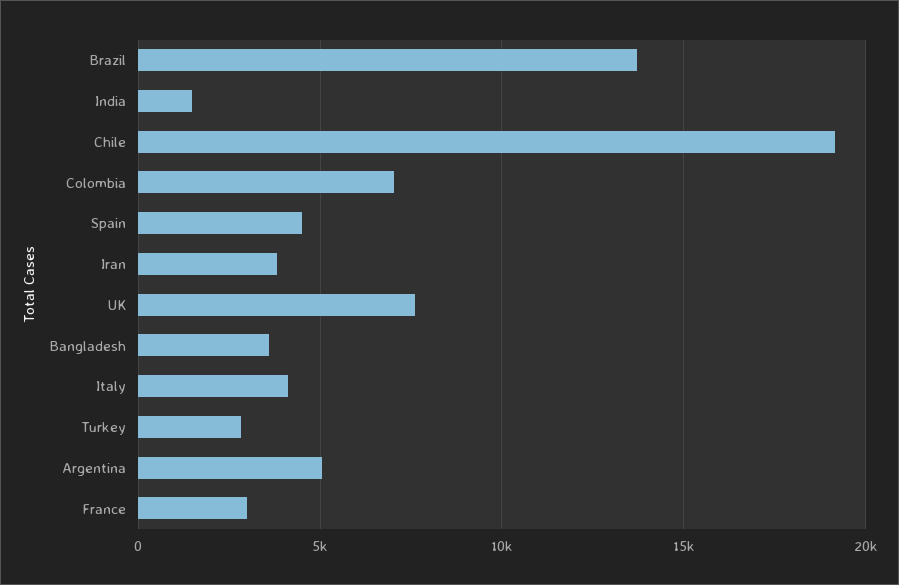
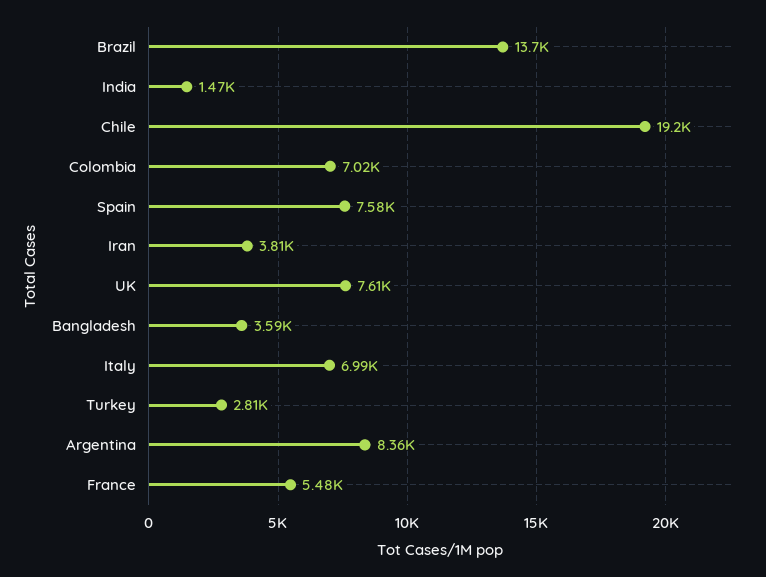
Spain: 4500 -> 7580
Italy: 4000 -> 6990
Argentina: 5000 -> 8360
France: 3000 -> 5480

